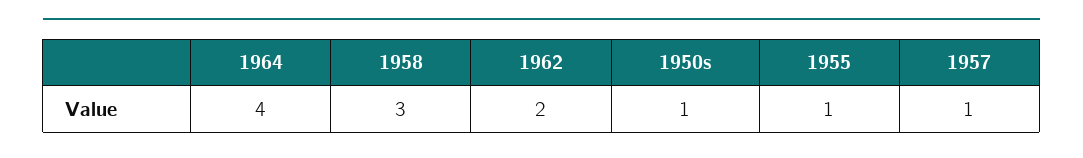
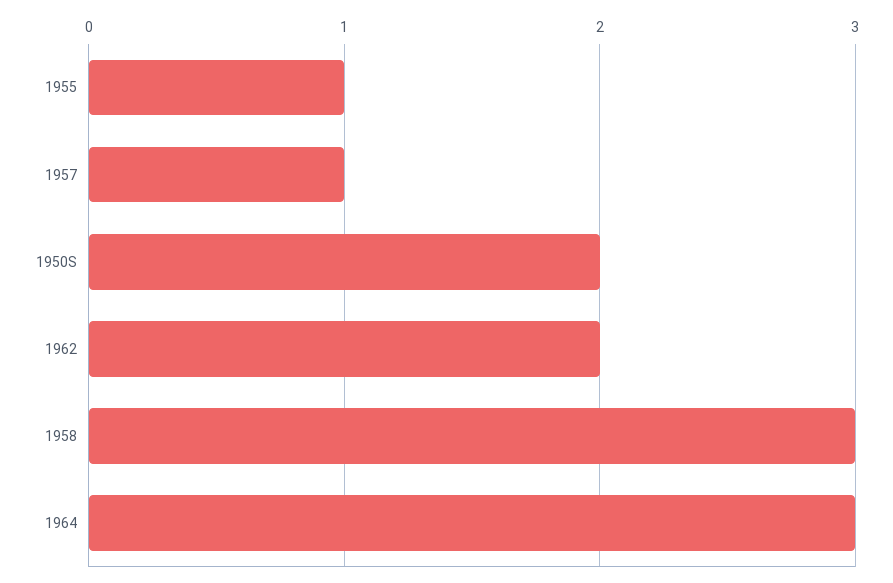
1964: 4 -> 3
1950s: 1 -> 2

